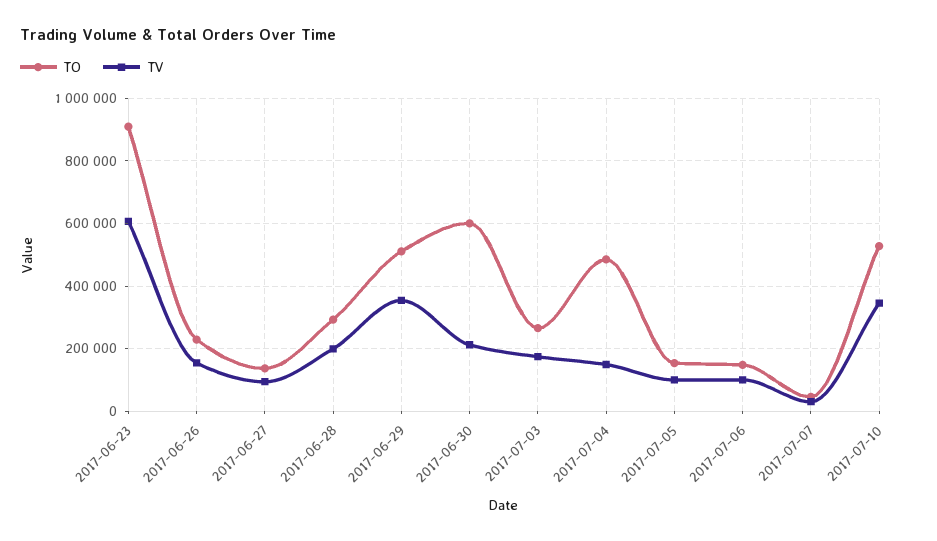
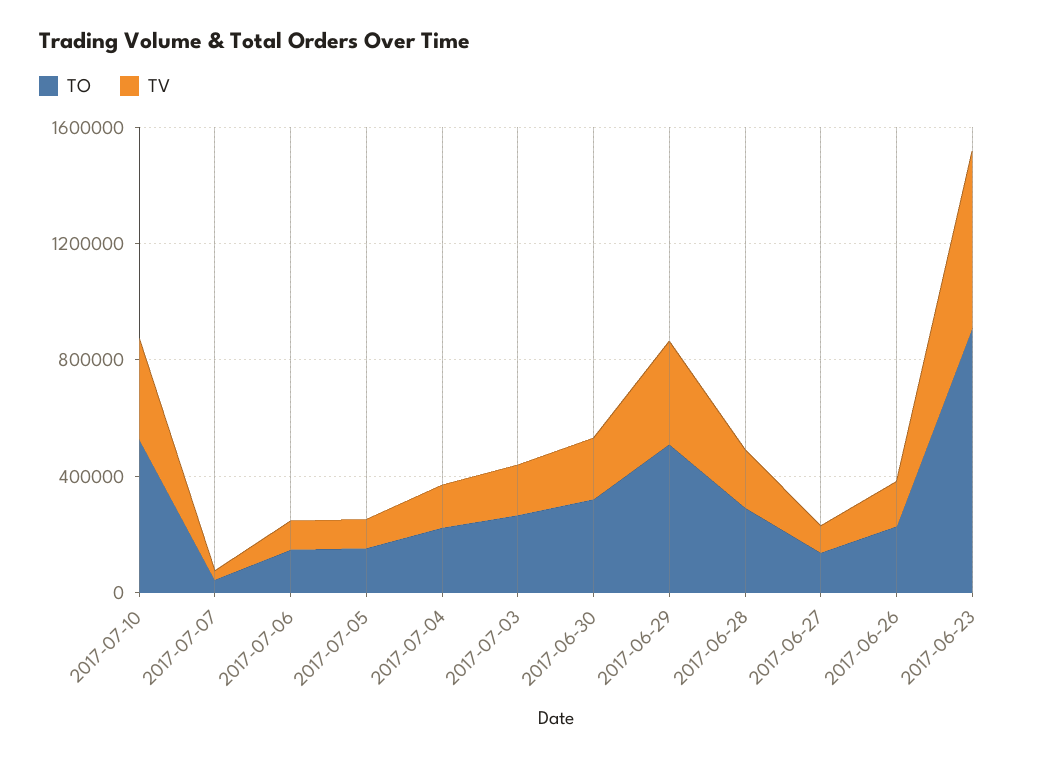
TO, 2017-06-30: 600000 -> 300000
TO, 2017-07-04: 480000 -> 200000

